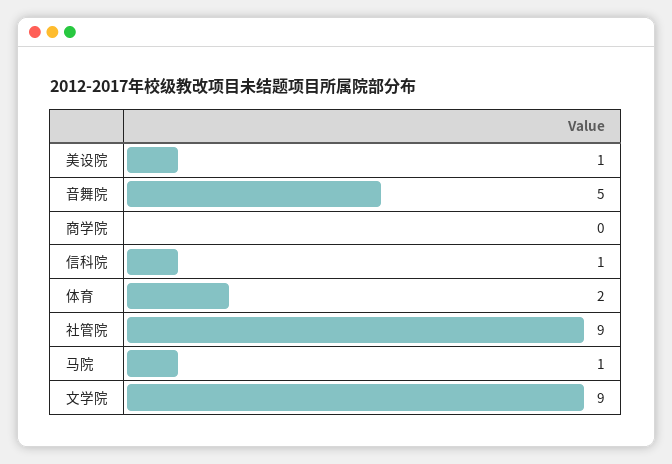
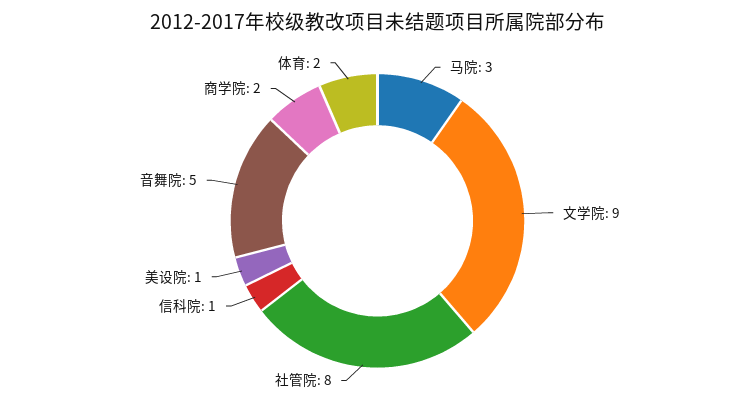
商学院: 0 -> 2
社管院: 9 -> 8
马院: 1 -> 3

